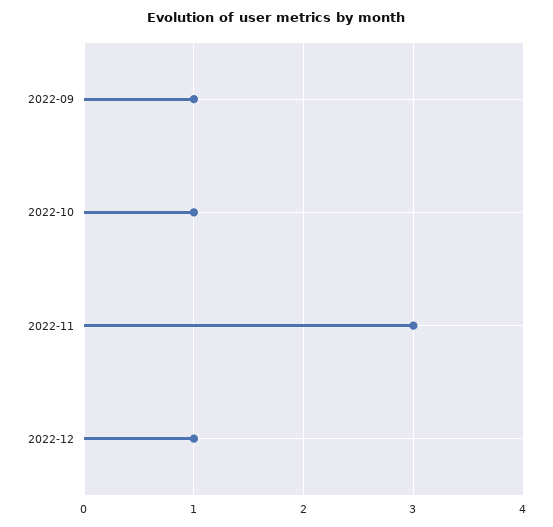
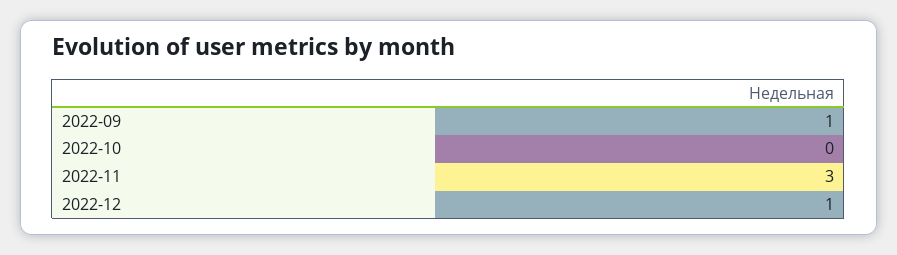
2022-10: 1 -> 0

